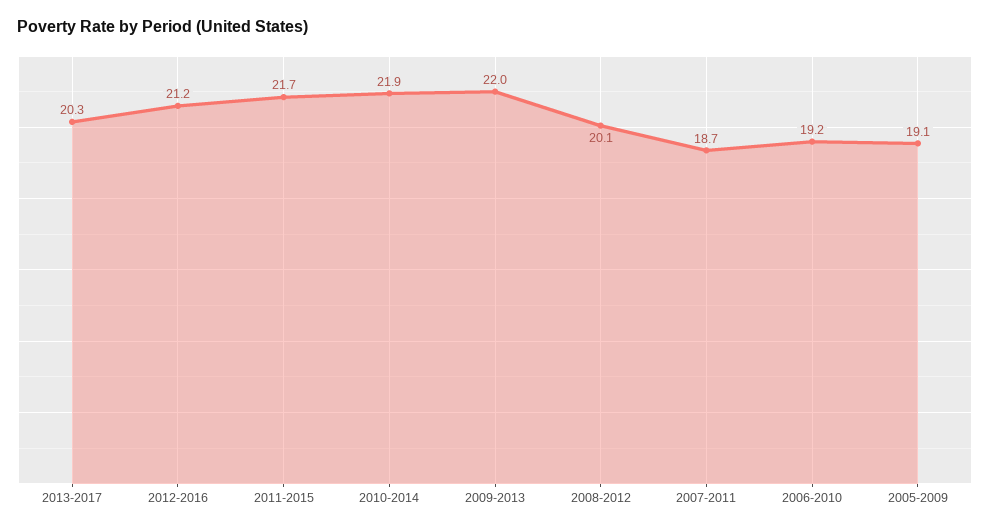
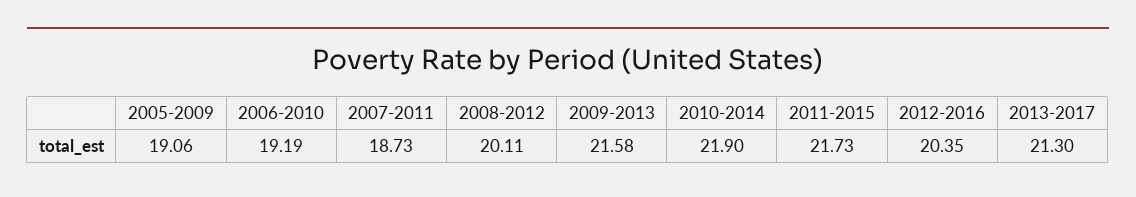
2013-2017: 20.3 -> 21.3
2012-2016: 21.2 -> 20.35
2009-2013: 22 -> 21.58

